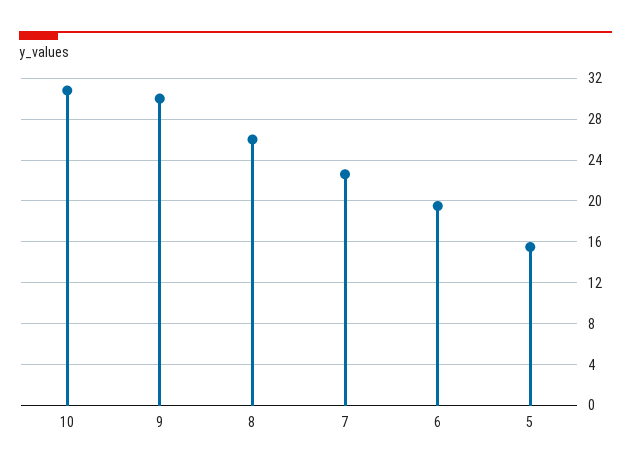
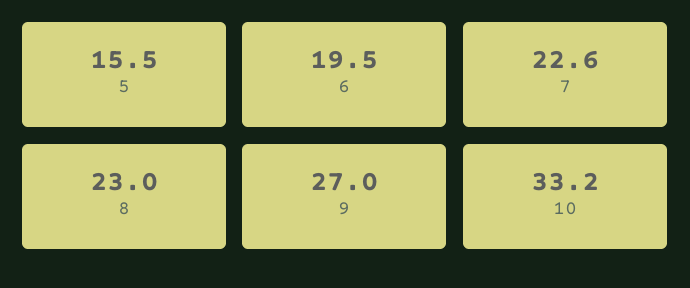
10: 31 -> 33.2
9: 30 -> 27
8: 26 -> 23

